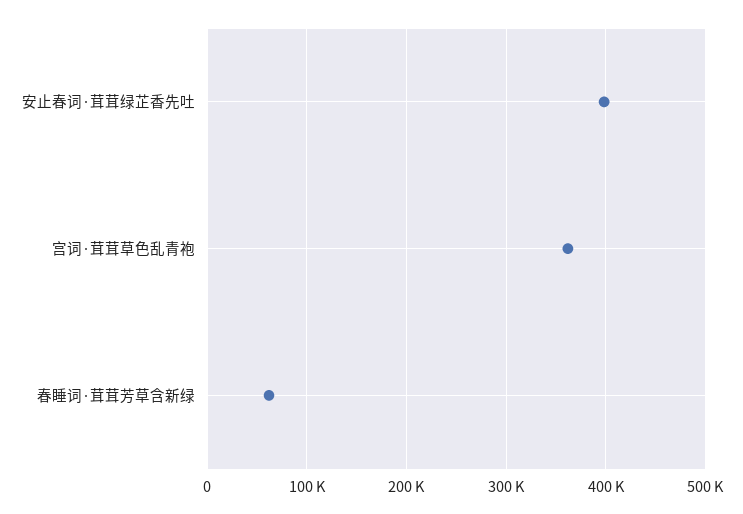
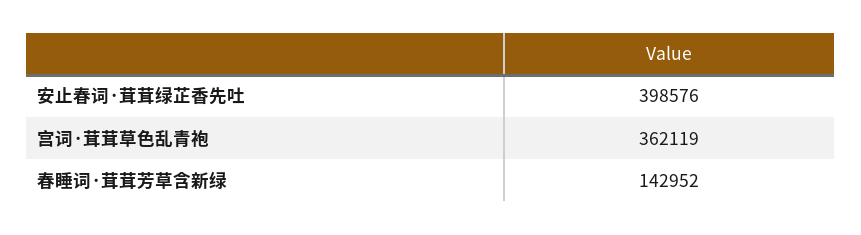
春睡词·茸茸芳草含新绿: 60000 -> 142952

